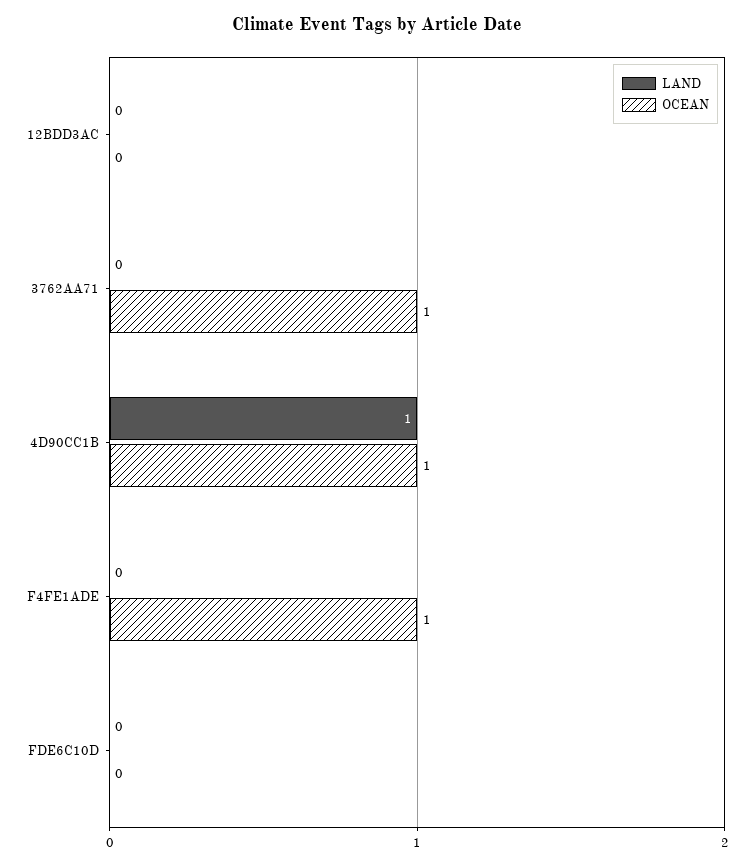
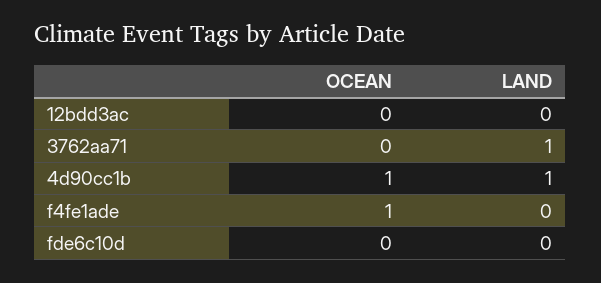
LAND, 3762AA71: 0 -> 1
OCEAN, 3762AA71: 1 -> 0

